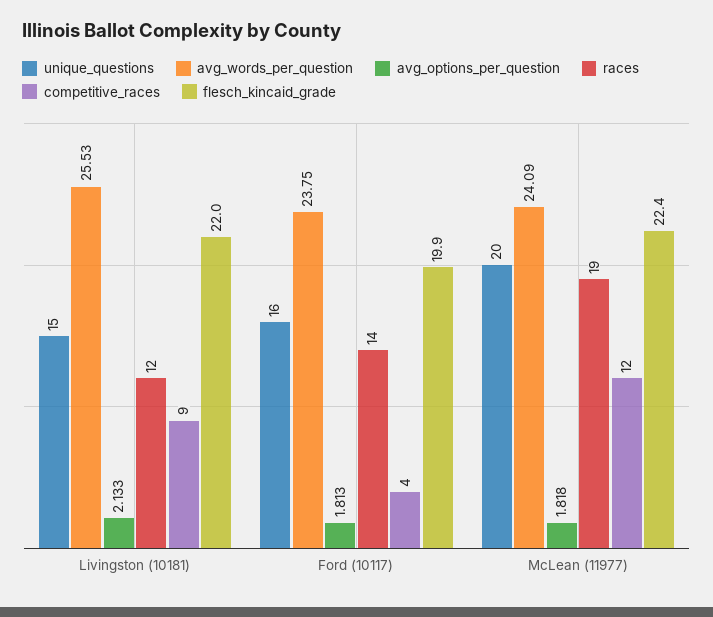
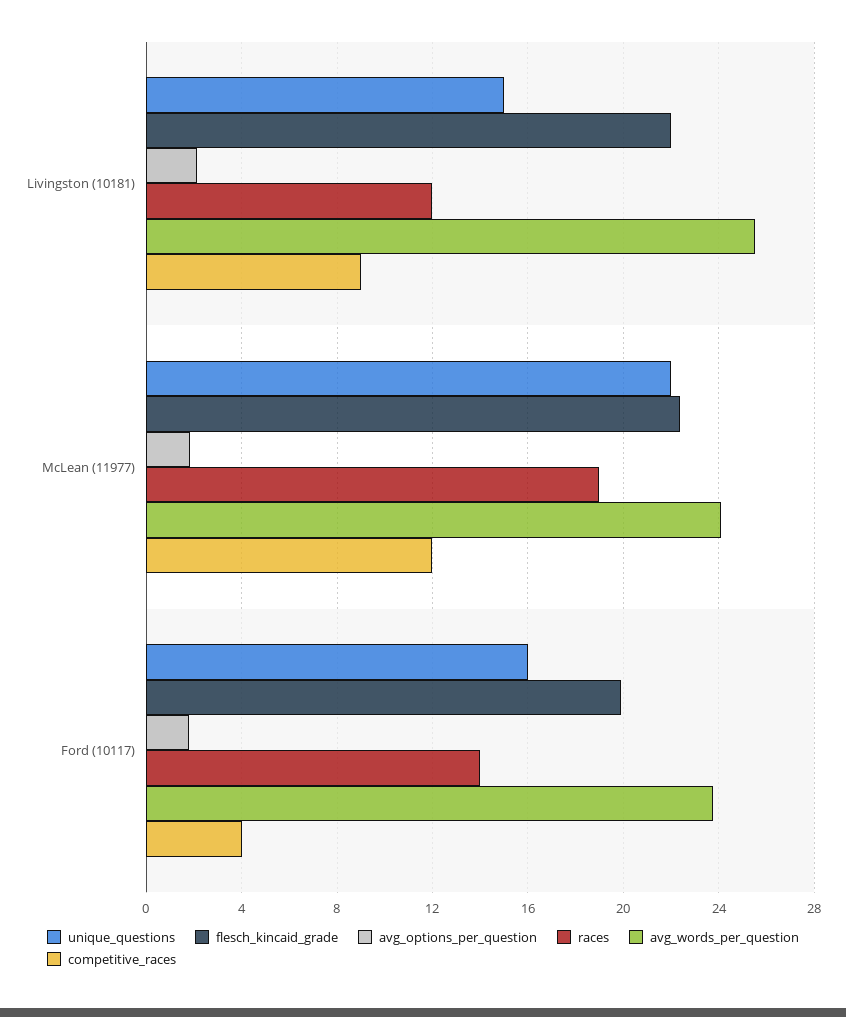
unique_questions, McLean (11977): 20 -> 22

